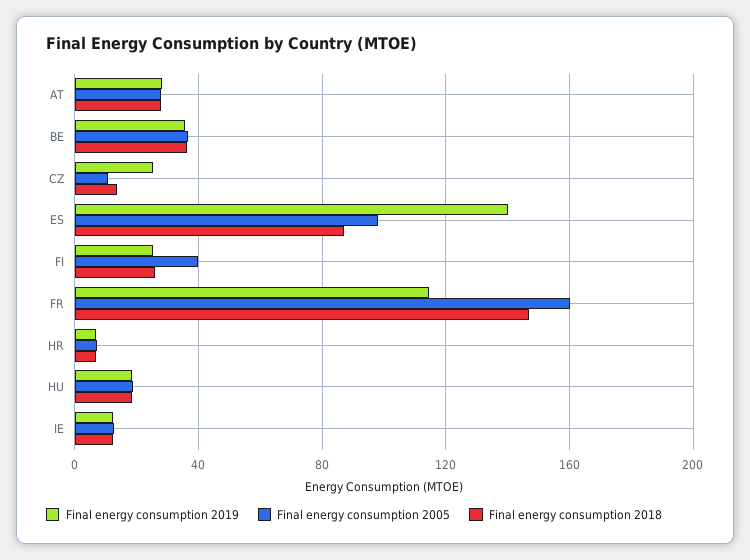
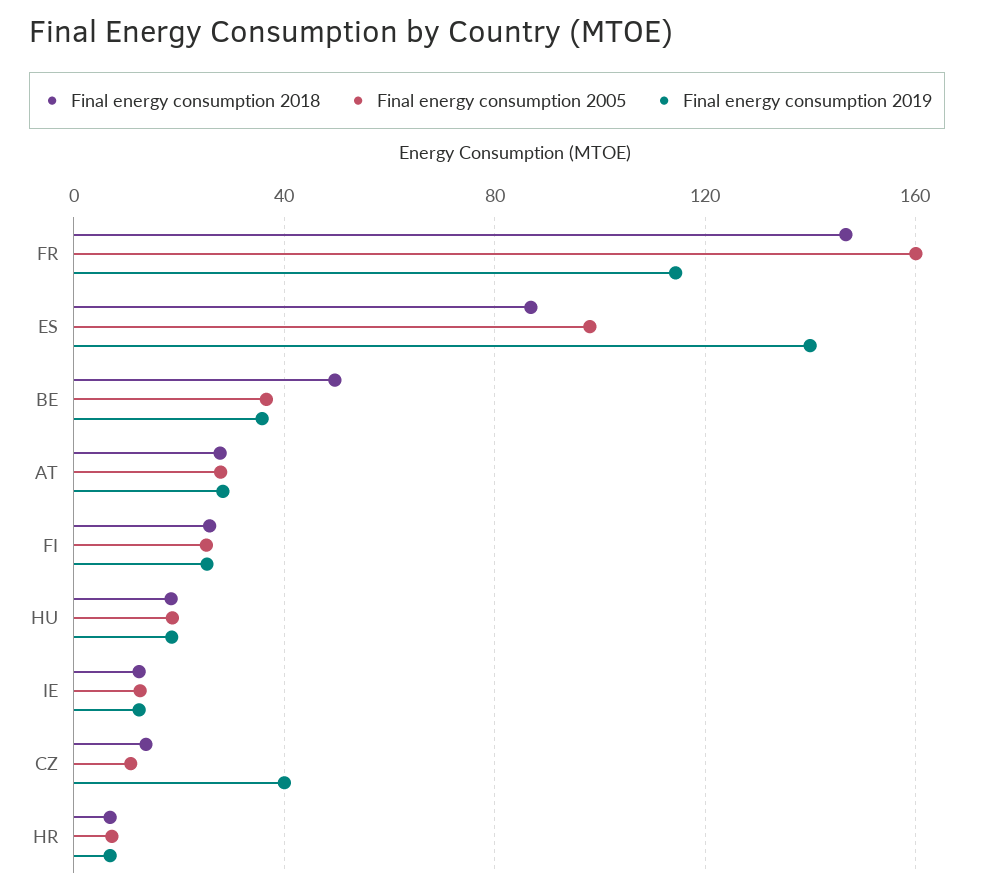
Final energy consumption 2018, BE: 35 -> 50
Final energy consumption 2019, CZ: 25 -> 40
Final energy consumption 2005, FI: 40 -> 25

